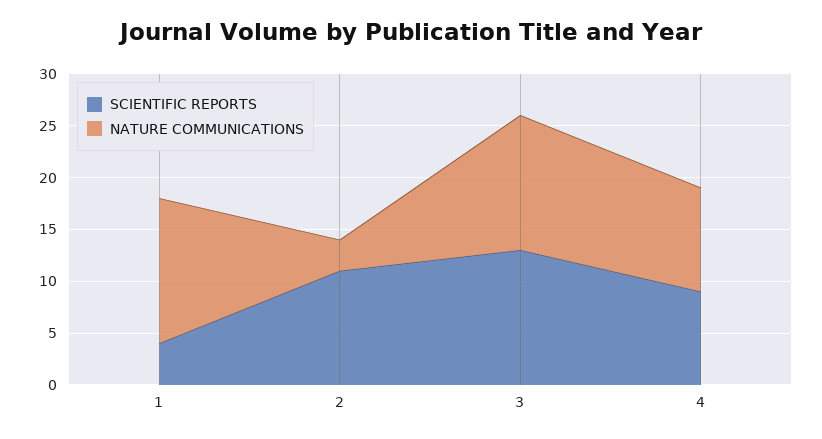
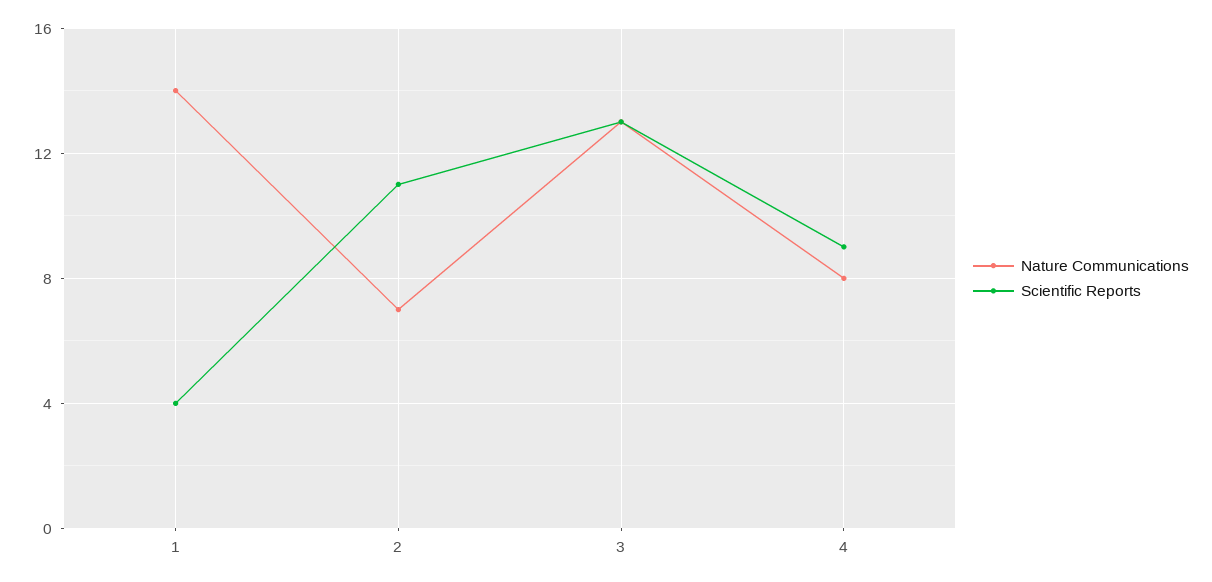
NATURE COMMUNICATIONS, 2: 3 -> 7
NATURE COMMUNICATIONS, 4: 10 -> 8

